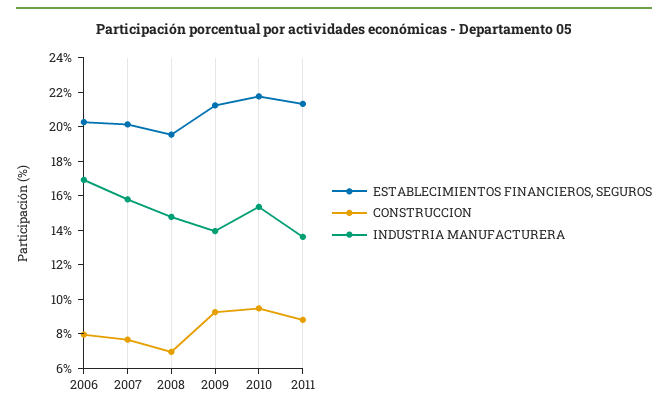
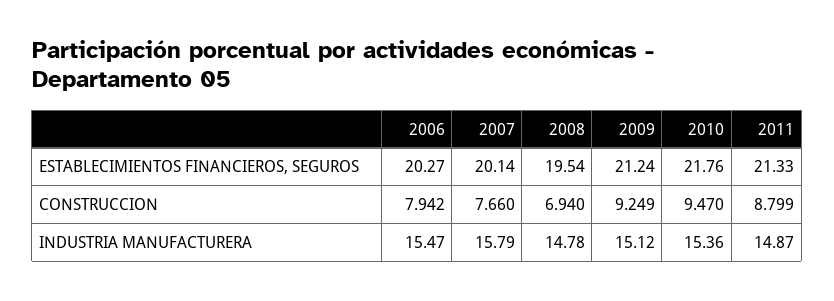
INDUSTRIA MANUFACTURERA, 2006: 17 -> 15.47
INDUSTRIA MANUFACTURERA, 2009: 14 -> 15.12
INDUSTRIA MANUFACTURERA, 2011: 13.5 -> 14.87

